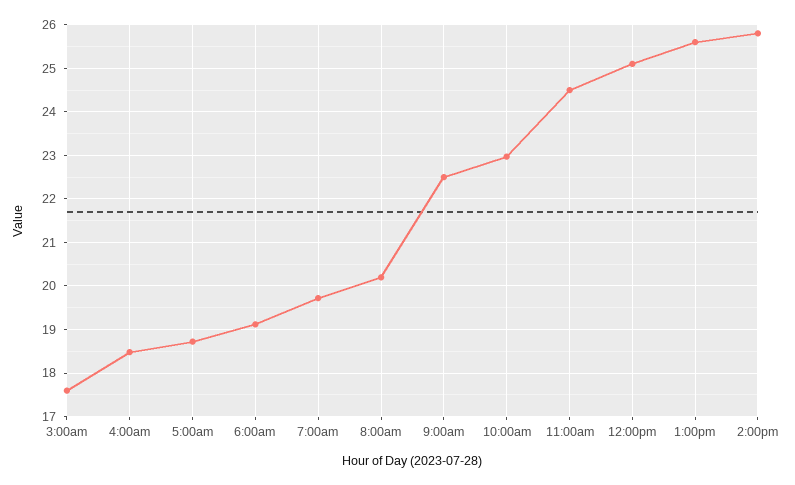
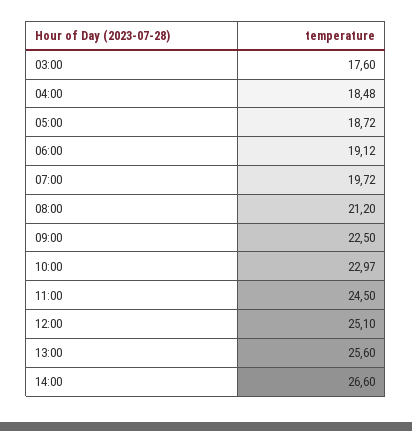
8:00am: 20.2 -> 21.2
2:00pm: 25.8 -> 26.6

